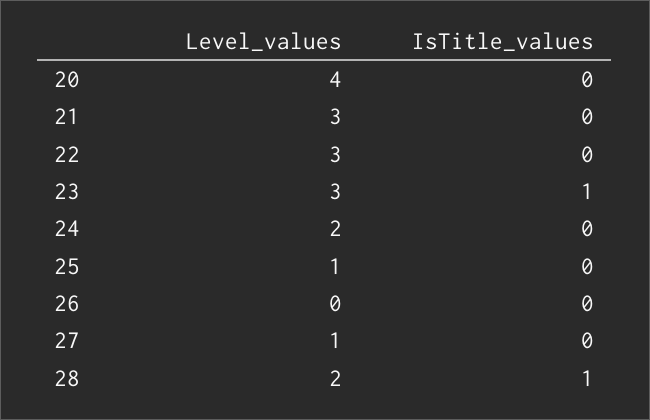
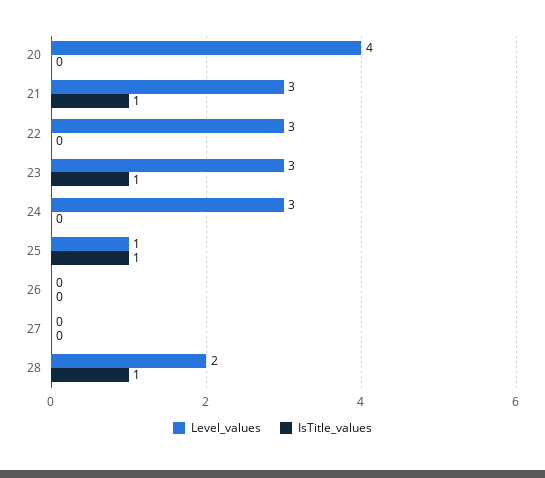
IsTitle_values, 21: 0 -> 1
Level_values, 24: 2 -> 3
IsTitle_values, 25: 0 -> 1
Level_values, 27: 1 -> 0

